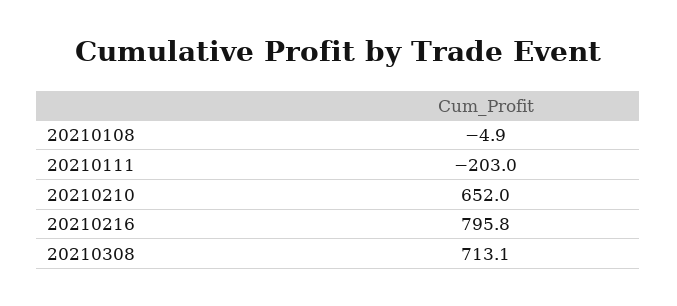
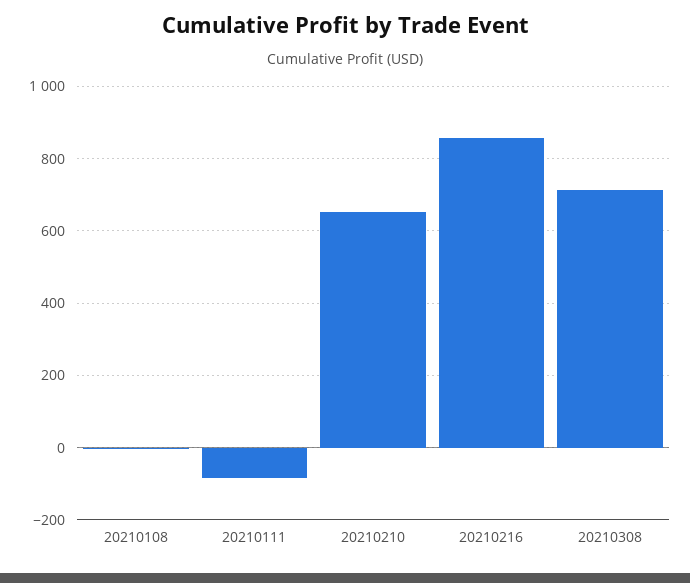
20210111: -203 -> -80
20210216: 795.8 -> 860

